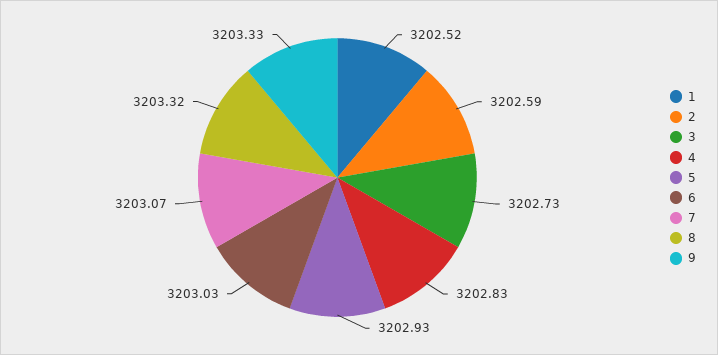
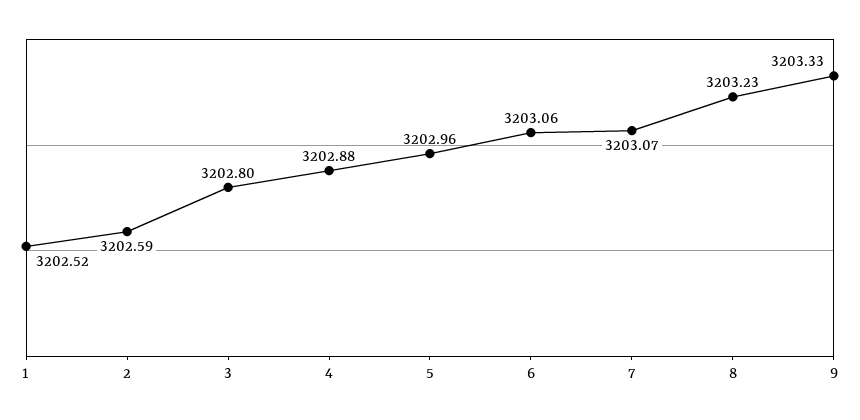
3: 3202.73 -> 3202.8
4: 3202.83 -> 3202.88
5: 3202.93 -> 3202.96
6: 3203.03 -> 3203.06
8: 3203.32 -> 3203.23

